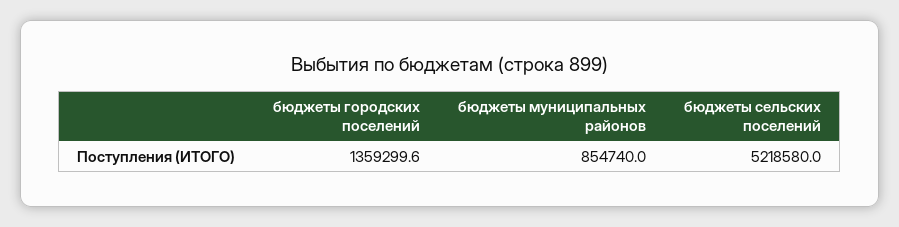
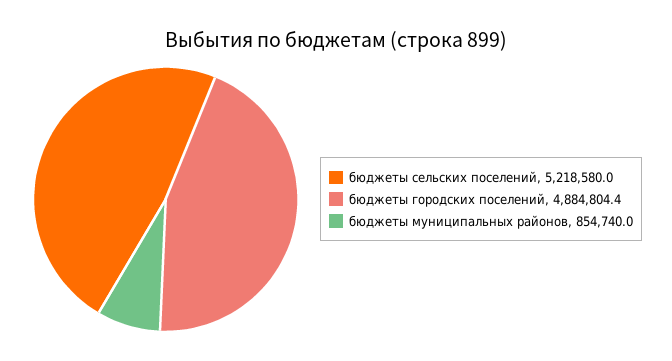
бюджеты городских поселений: 1359299.6 -> 4884804.4

